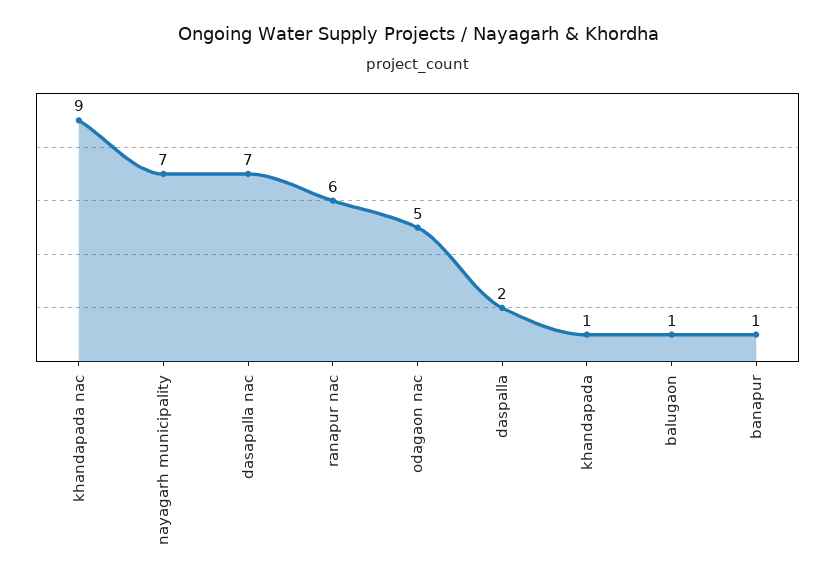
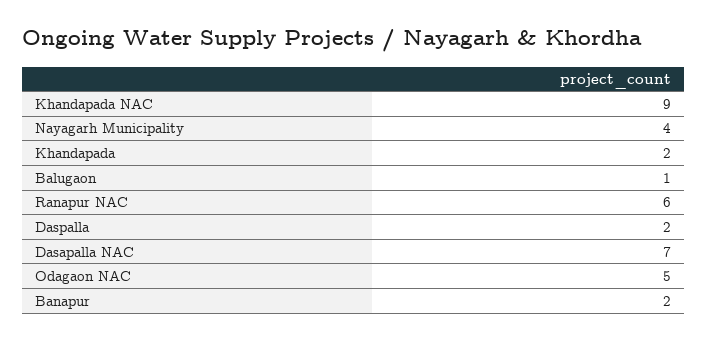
nayagarh municipality: 7 -> 4
khandapada: 1 -> 2
banapur: 1 -> 2

